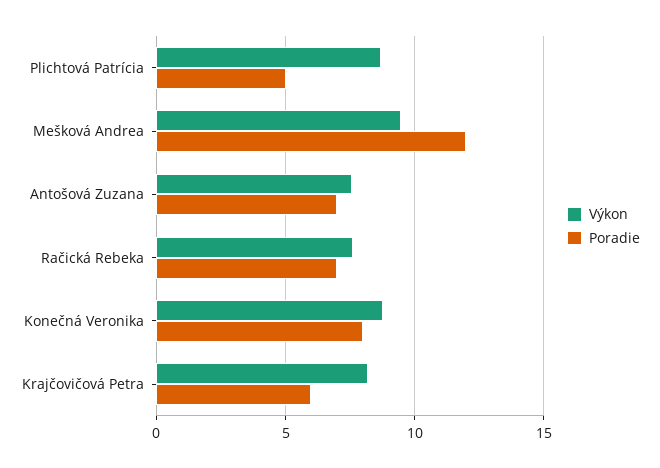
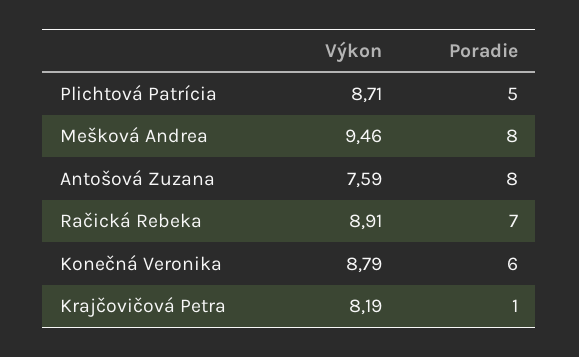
Poradie, Mešková Andrea: 12 -> 8
Poradie, Antošová Zuzana: 7 -> 8
Výkon, Račická Rebeka: 7.5 -> 8.91
Poradie, Konečná Veronika: 8 -> 6
Poradie, Krajčovičová Petra: 6 -> 1

